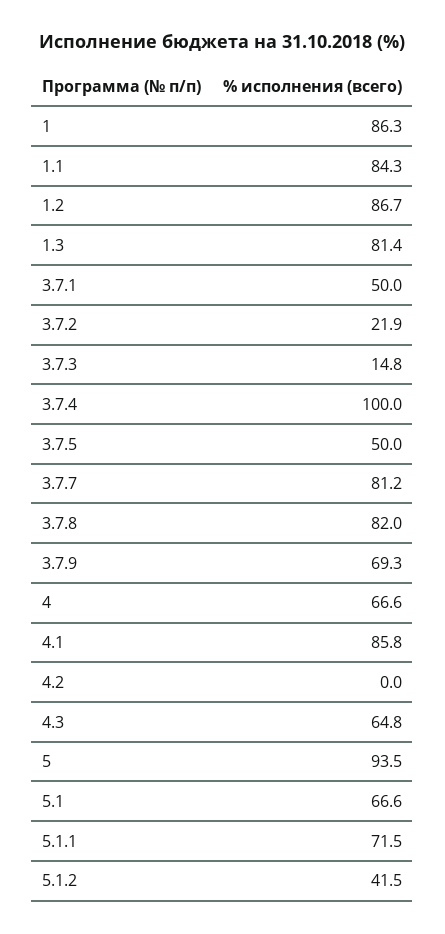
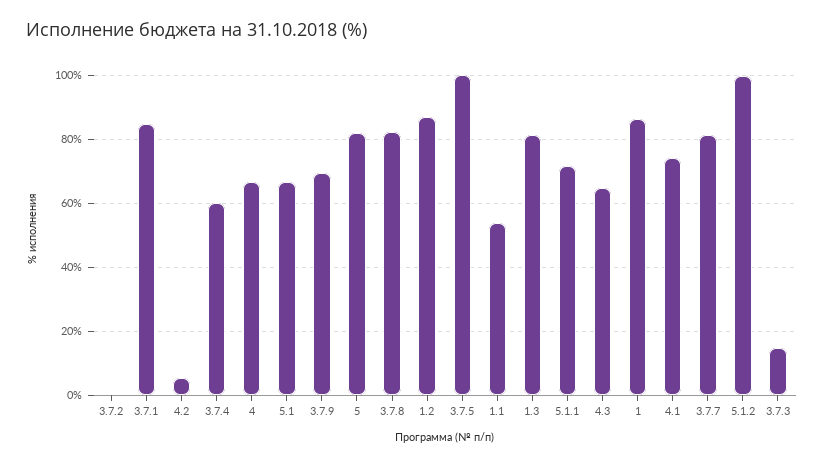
1.1: 84.3 -> 54
3.7.1: 50 -> 84
3.7.2: 21.9 -> 0
3.7.4: 100 -> 60
3.7.5: 50 -> 100
4.1: 85.8 -> 74
4.2: 0 -> 6
5: 93.5 -> 82
5.1.2: 41.5 -> 100

